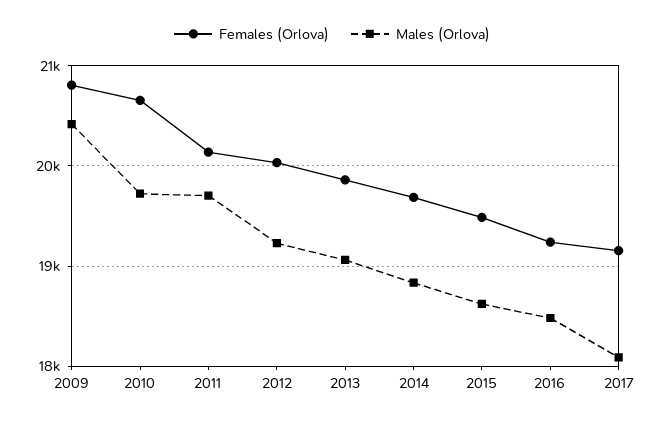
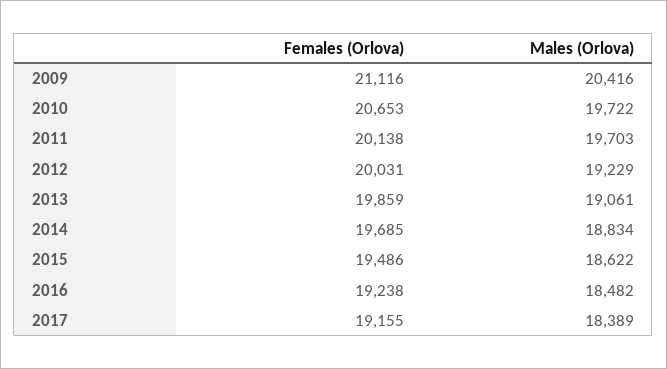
Females (Orlova), 2009: 20800 -> 21116
Males (Orlova), 2017: 18100 -> 18389

